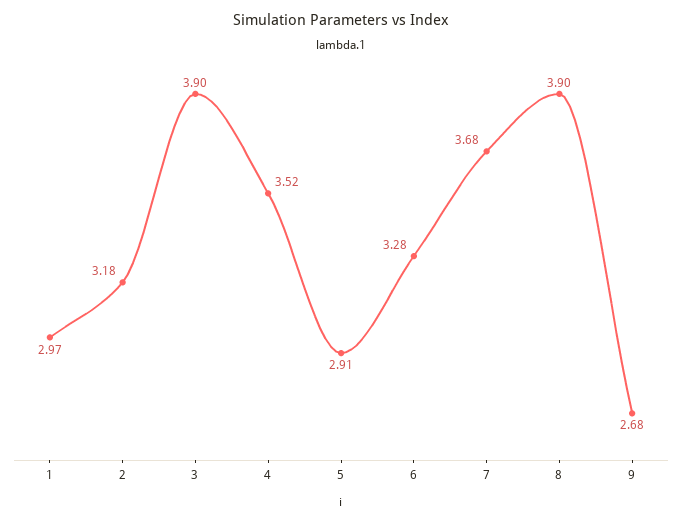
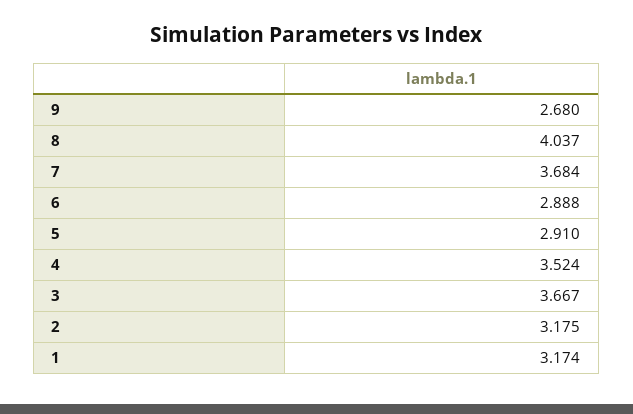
1: 2.97 -> 3.174
3: 3.9 -> 3.667
6: 3.28 -> 2.888
8: 3.9 -> 4.037

